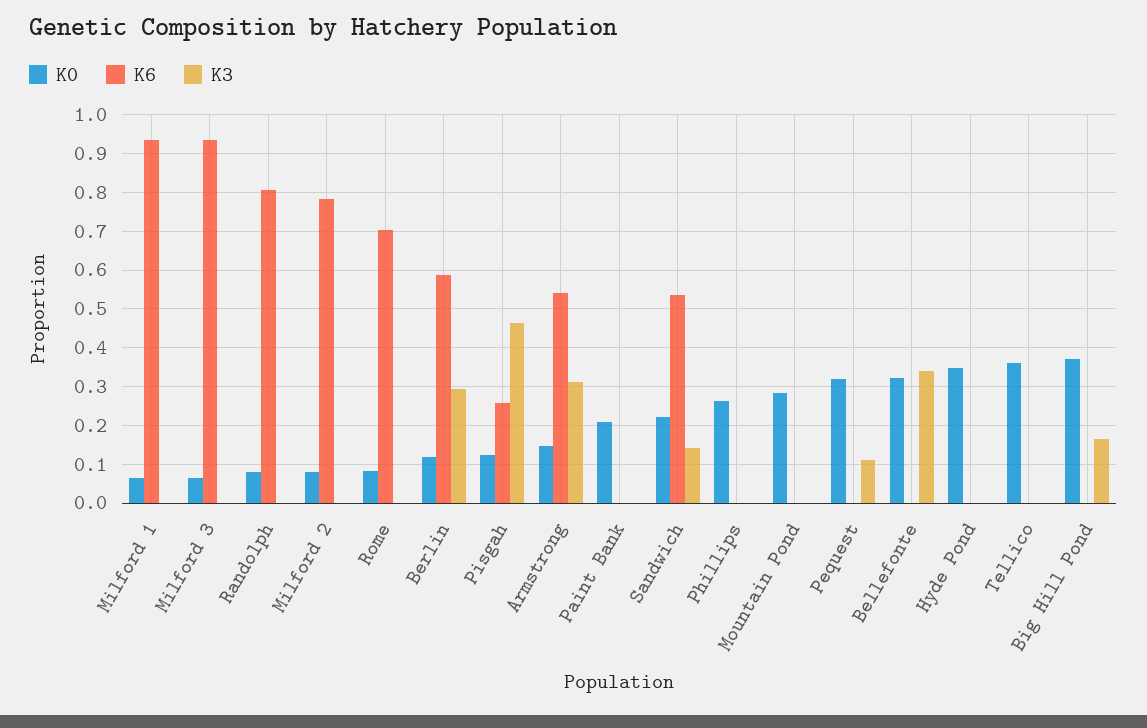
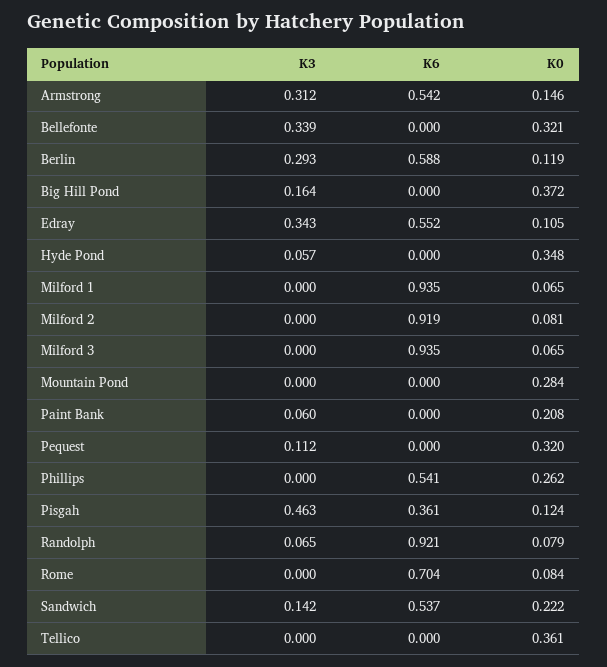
K6, Randolph: 0.8 -> 0.921
K3, Randolph: 0 -> 0.065
K6, Milford 2: 0.78 -> 0.919
K6, Pisgah: 0.26 -> 0.361
K3, Paint Bank: 0 -> 0.06
K6, Phillips: 0 -> 0.541
K3, Hyde Pond: 0 -> 0.057
K3, Edray: none -> 0.343
K6, Edray: none -> 0.552
K0, Edray: none -> 0.105

